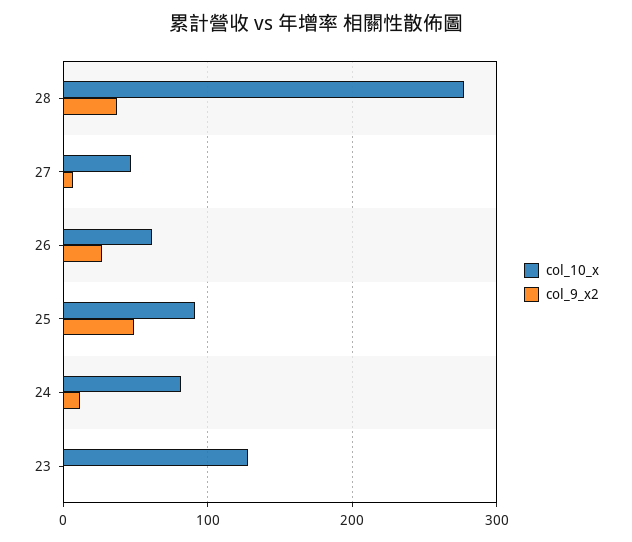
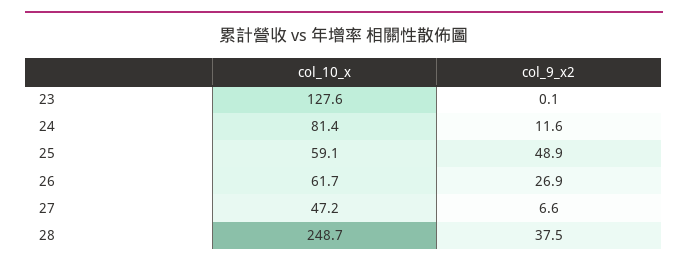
col_10_x, 28: 280 -> 248.7
col_10_x, 25: 90 -> 59.1

